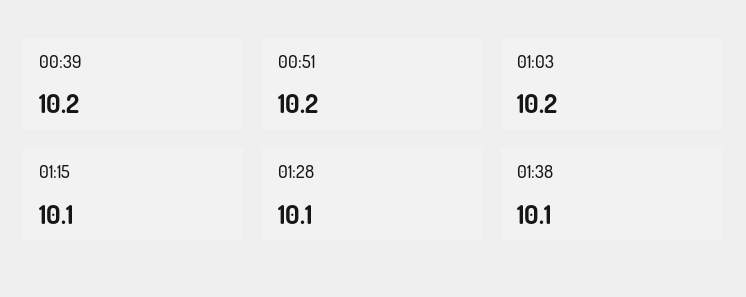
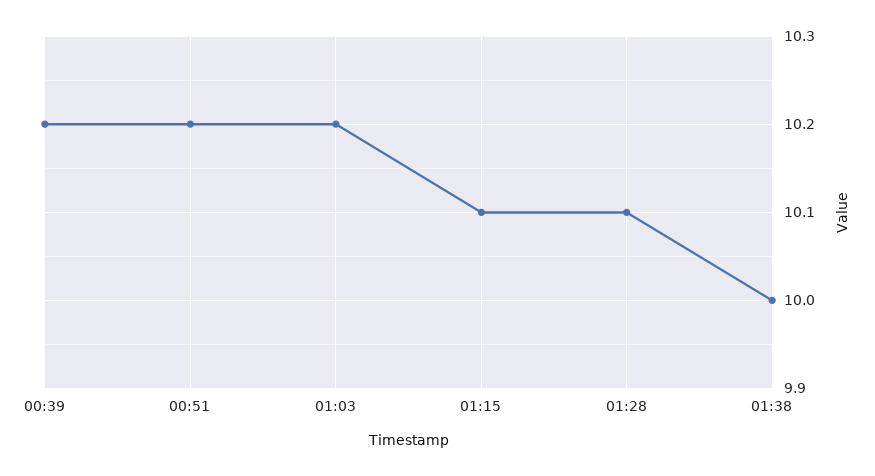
01:38: 10.1 -> 10

